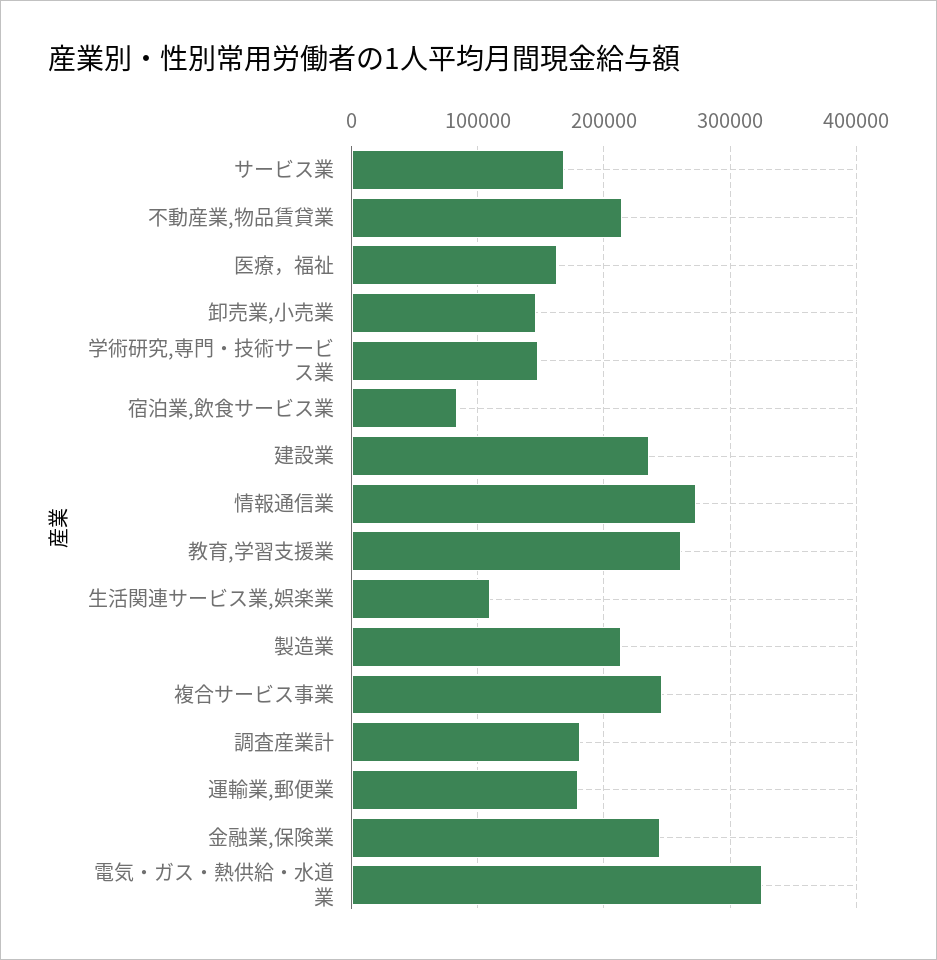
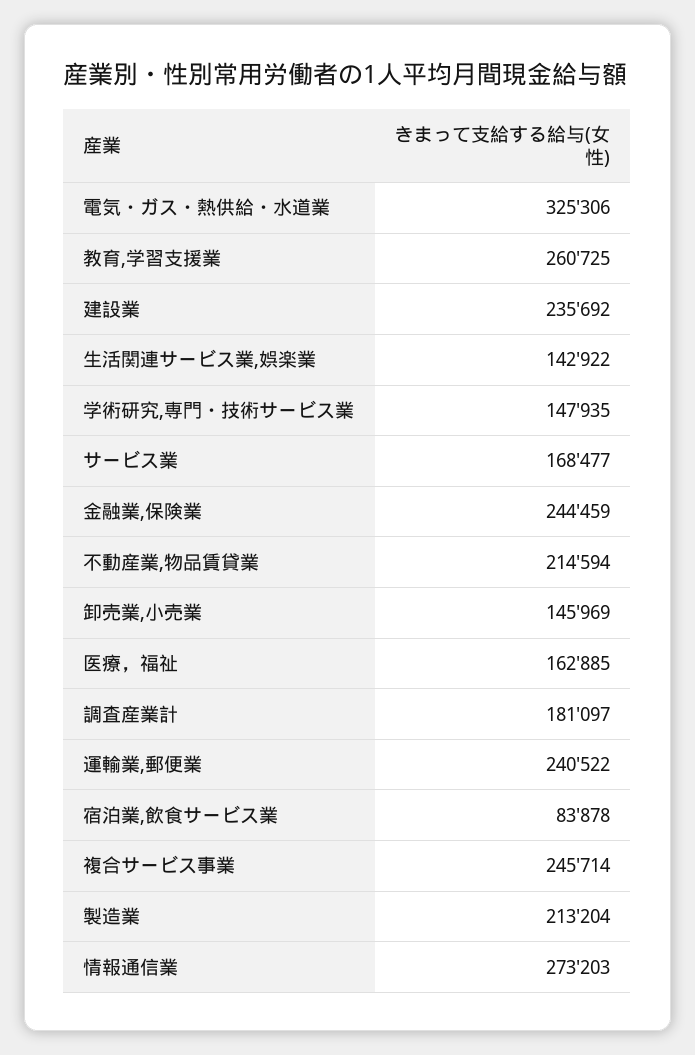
生活関連サービス業,娯楽業: 110000 -> 142922
運輸業,郵便業: 180000 -> 240522

